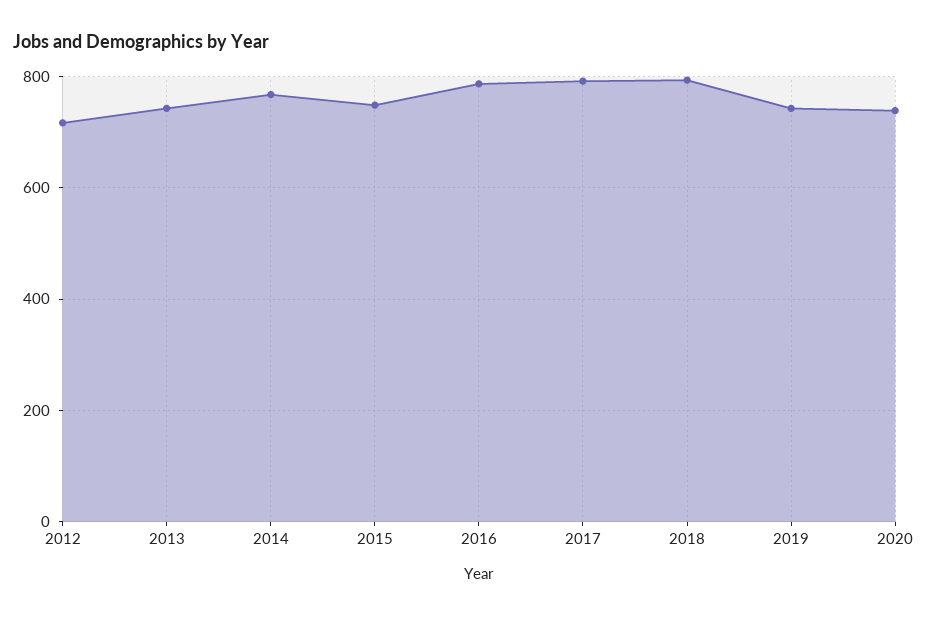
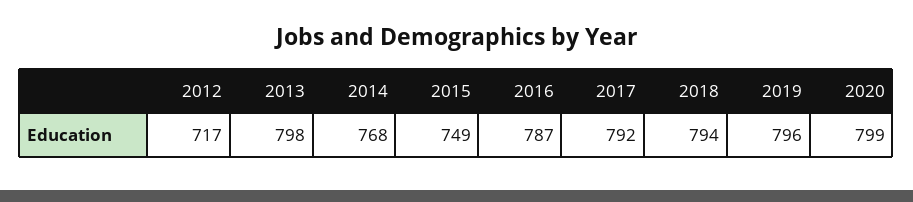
2013: 740 -> 798
2019: 740 -> 796
2020: 740 -> 799

